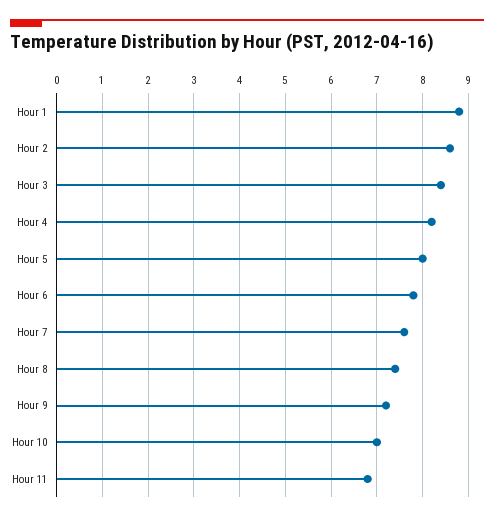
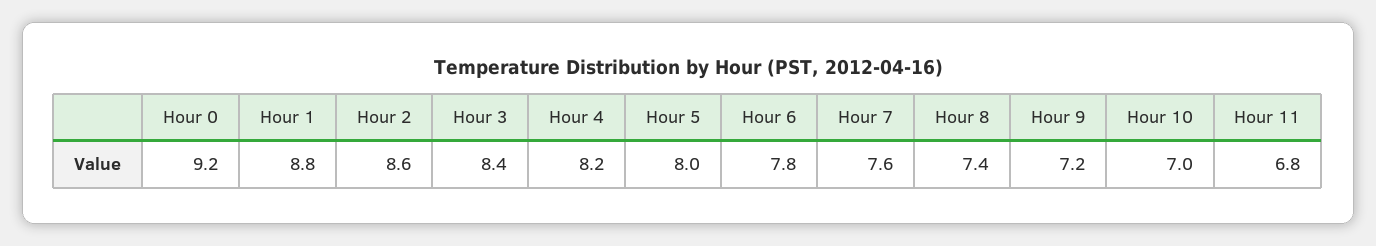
Hour 0: none -> 9.2

